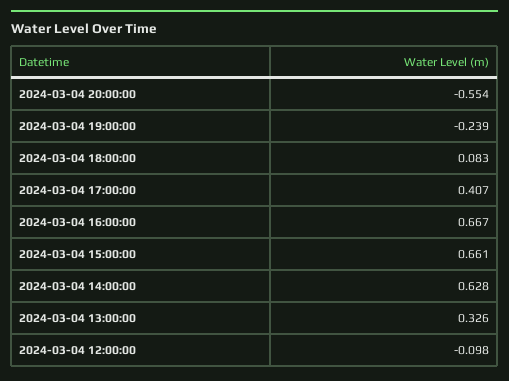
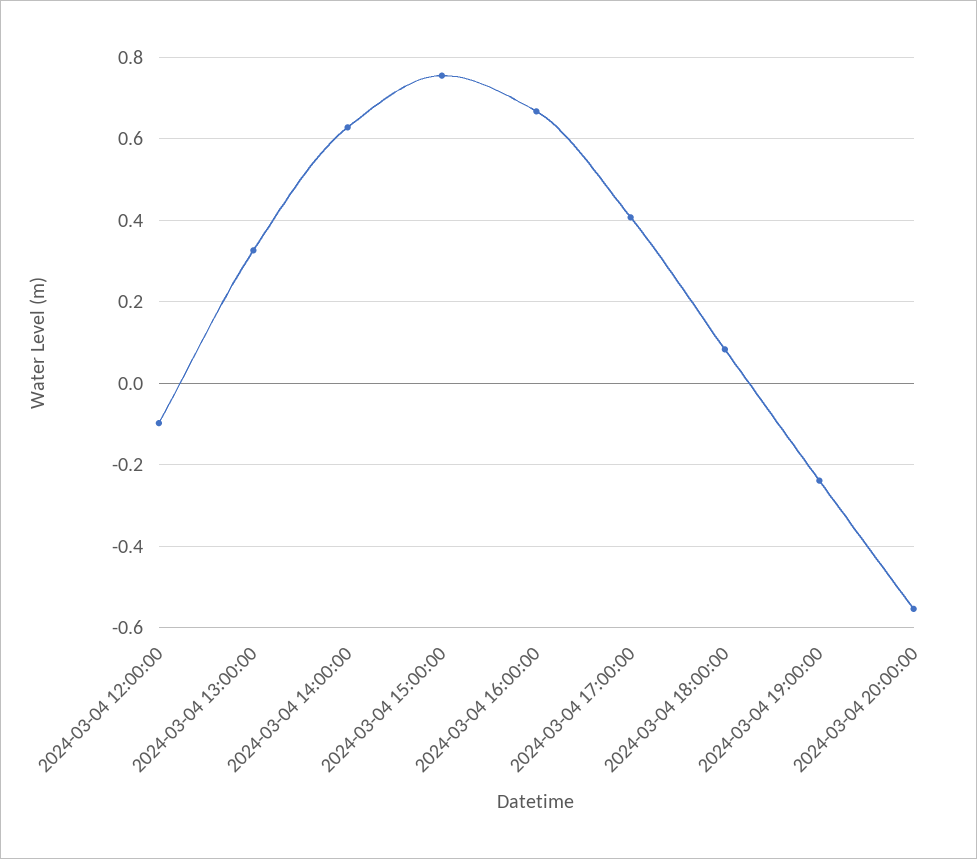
2024-03-04 15:00:00: 0.661 -> 0.76

